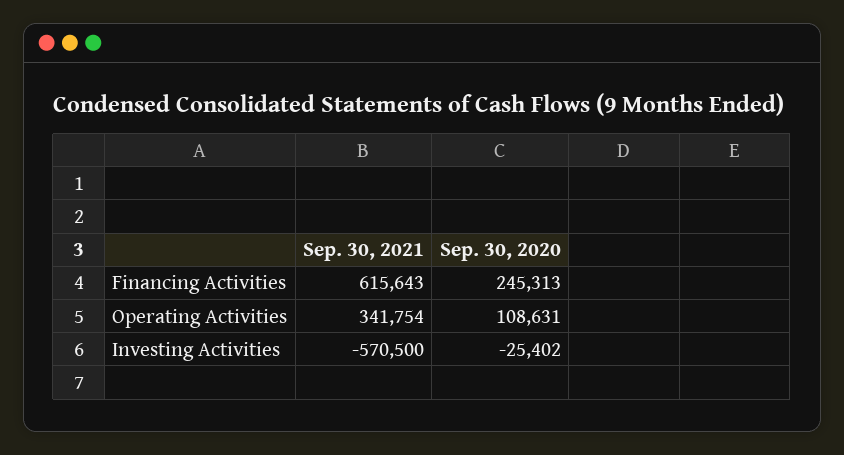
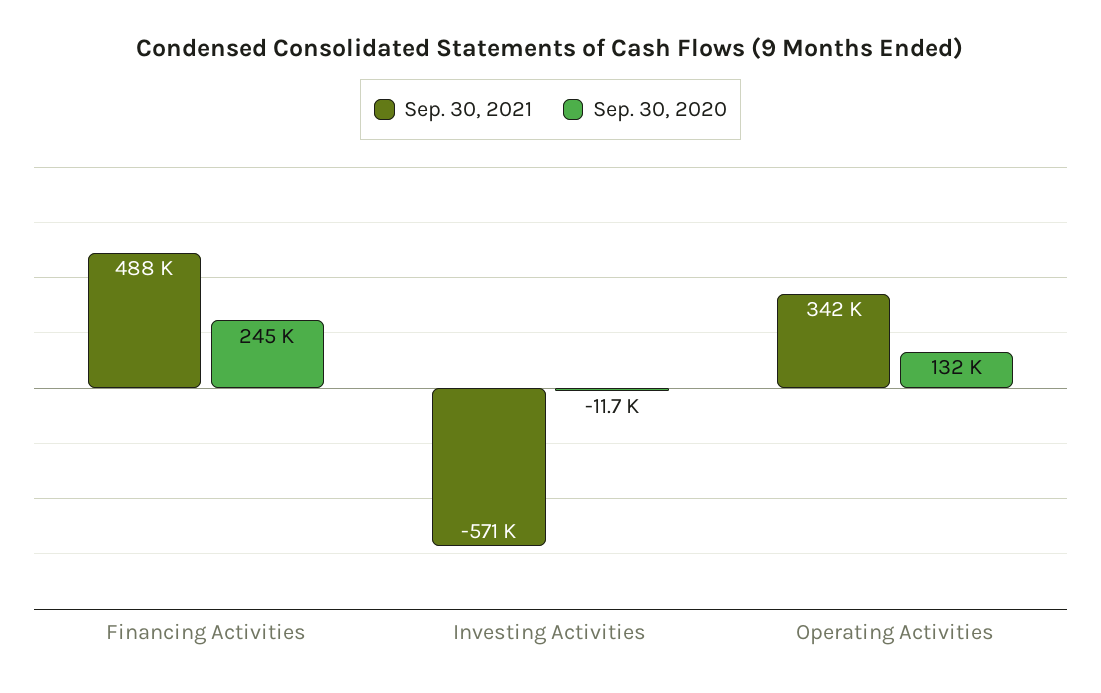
Sep. 30, 2021, Financing Activities: 615643 -> 488000
Sep. 30, 2020, Operating Activities: 108631 -> 132000
Sep. 30, 2020, Investing Activities: -25402 -> -11700

